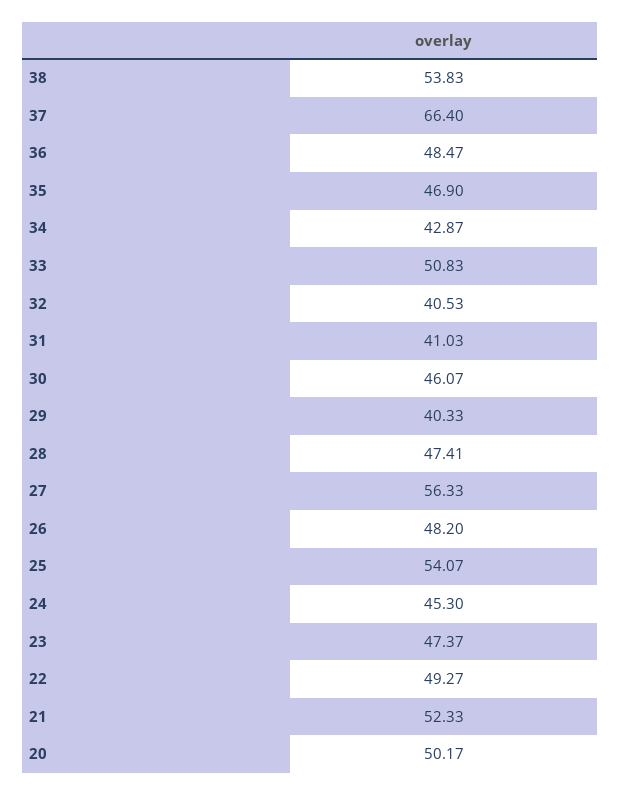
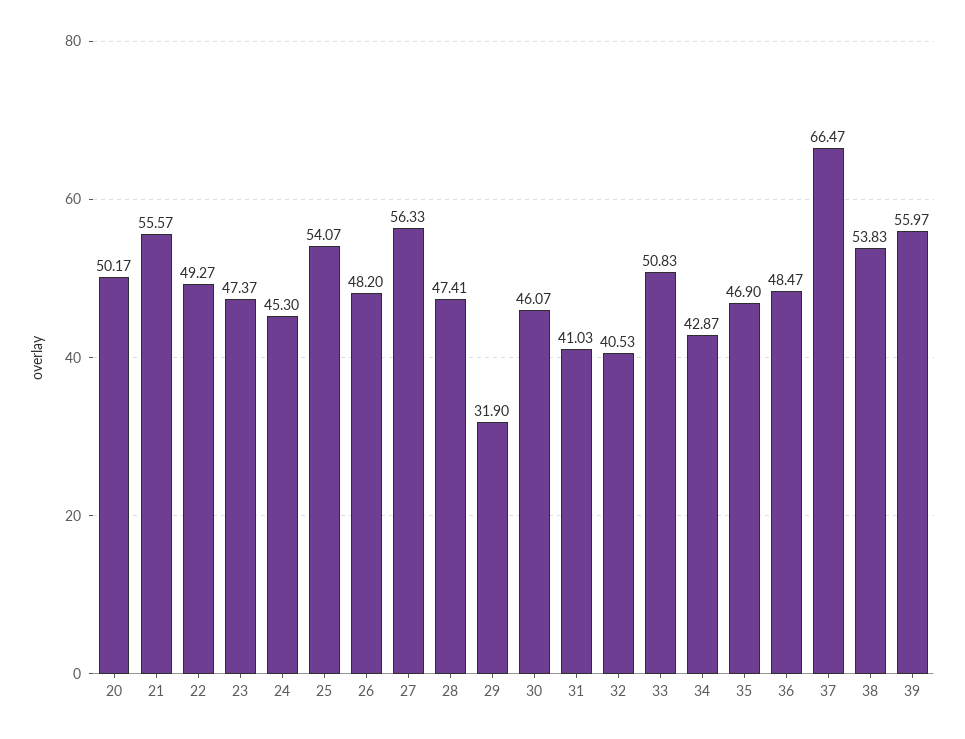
37: 66.4 -> 66.47
29: 40.33 -> 31.9
21: 52.33 -> 55.57
39: none -> 55.97

